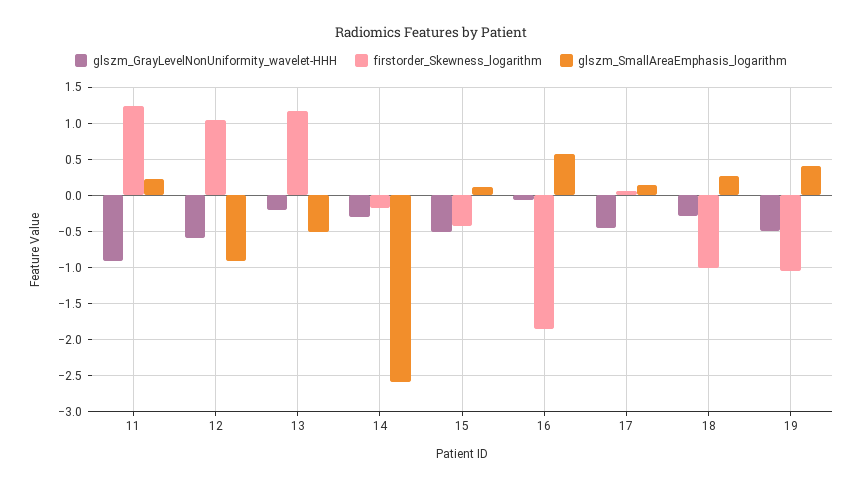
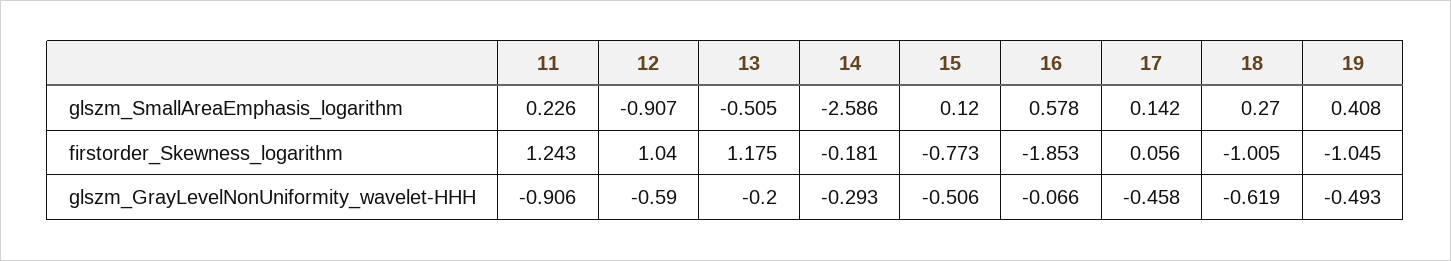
firstorder_Skewness_logarithm, 15: -0.4 -> -0.773
glszm_GrayLevelNonUniformity_wavelet-HHH, 18: -0.3 -> -0.619

